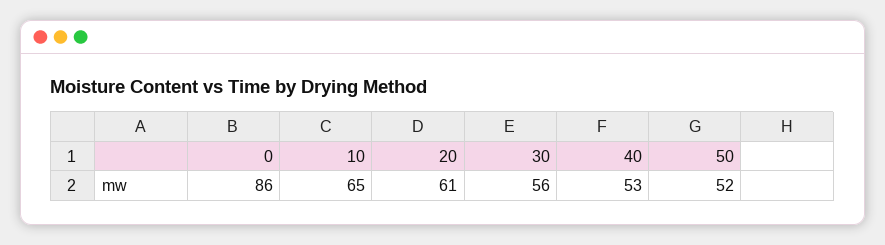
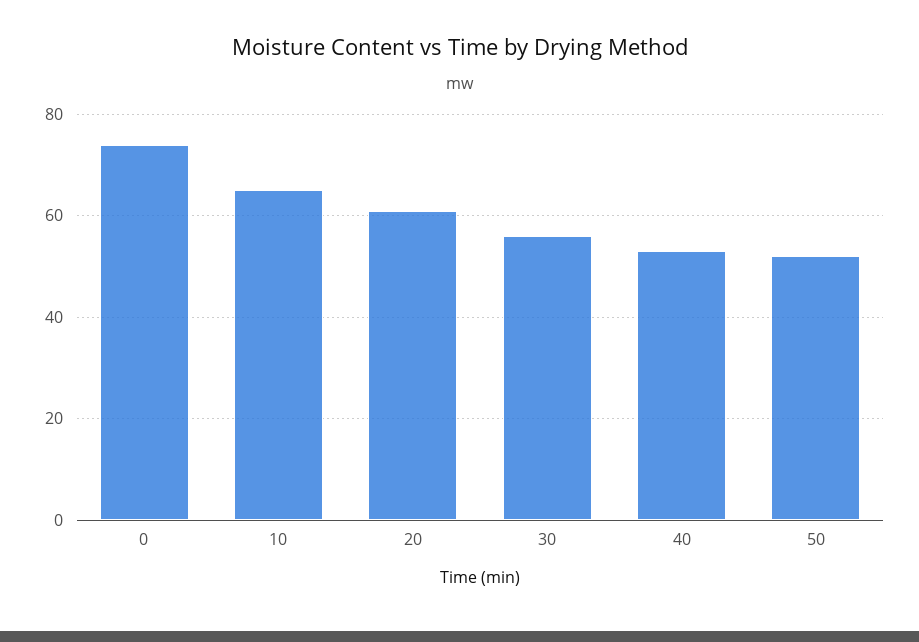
0: 86 -> 75

